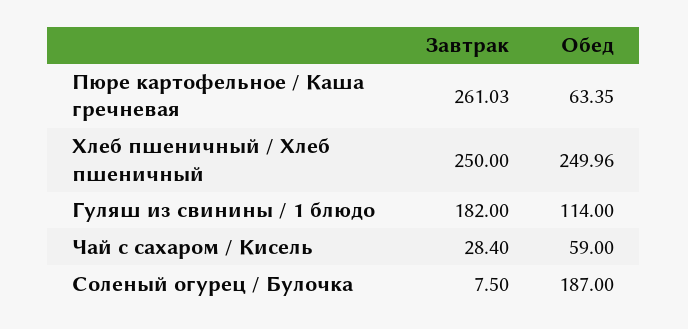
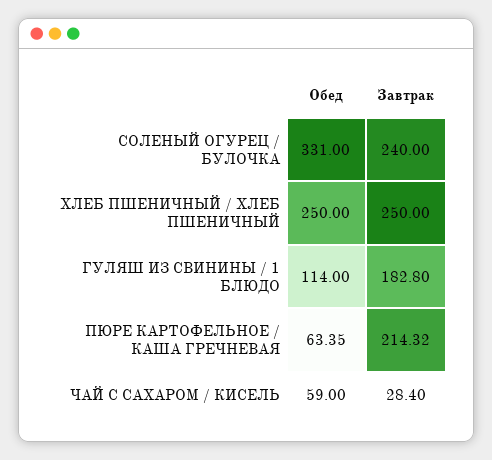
Завтрак, Пюре картофельное / Каша гречневая: 261.03 -> 214.32
Обед, Хлеб пшеничный / Хлеб пшеничный: 249.96 -> 250
Завтрак, Гуляш из свинины / 1 блюдо: 182 -> 182.8
Завтрак, Соленый огурец / Булочка: 7.5 -> 240
Обед, Соленый огурец / Булочка: 187 -> 331

